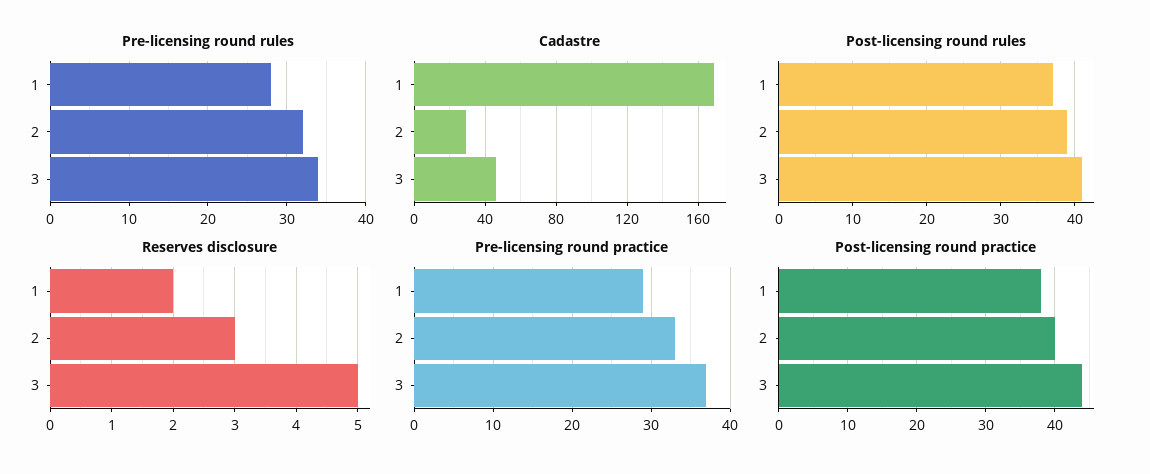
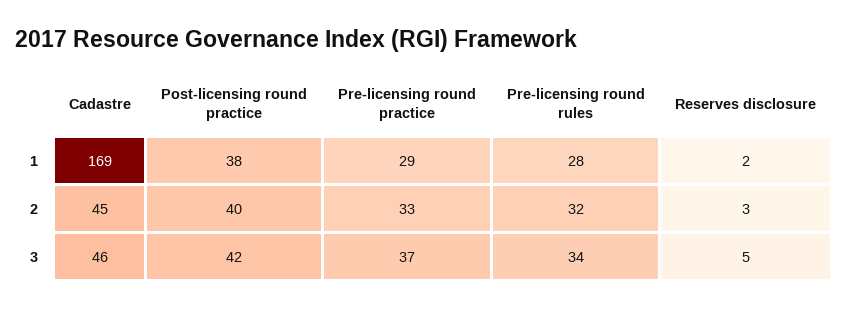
Cadastre, 2: 30 -> 45
Post-licensing round rules, 1: 37 -> none
Post-licensing round rules, 2: 39 -> none
Post-licensing round rules, 3: 41 -> none
Post-licensing round practice, 3: 44 -> 42

